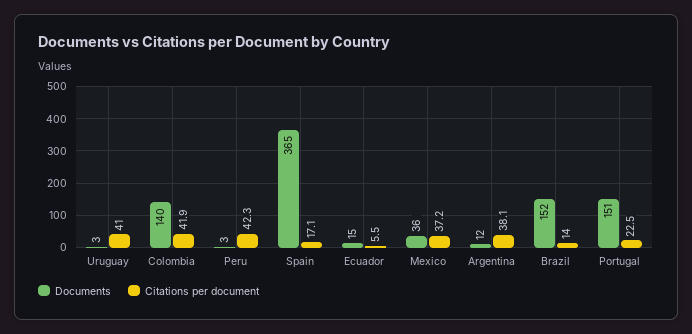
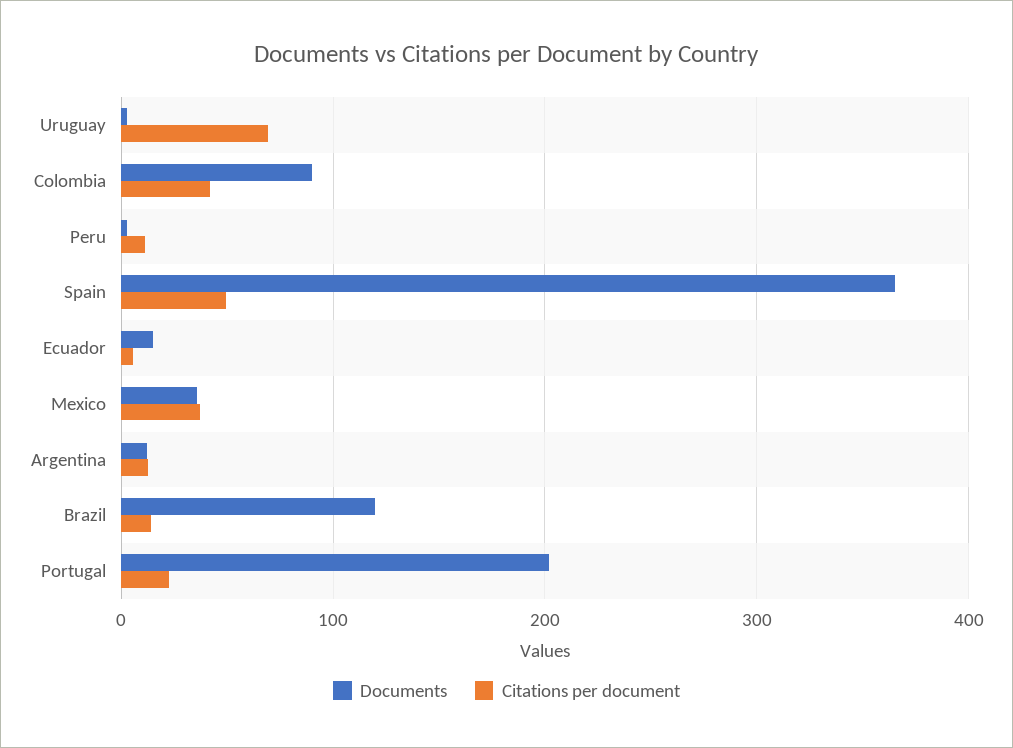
Citations per document, Uruguay: 41 -> 70
Documents, Colombia: 140 -> 90
Citations per document, Peru: 42.3 -> 10
Citations per document, Spain: 17.1 -> 50
Citations per document, Argentina: 38.1 -> 10
Documents, Brazil: 152 -> 120
Documents, Portugal: 151 -> 200

